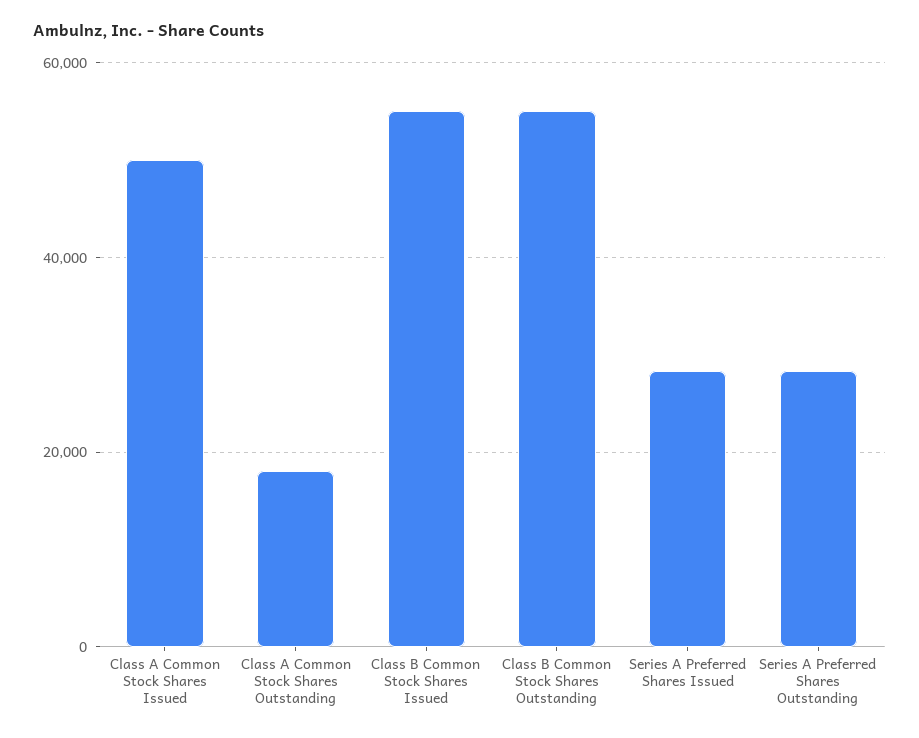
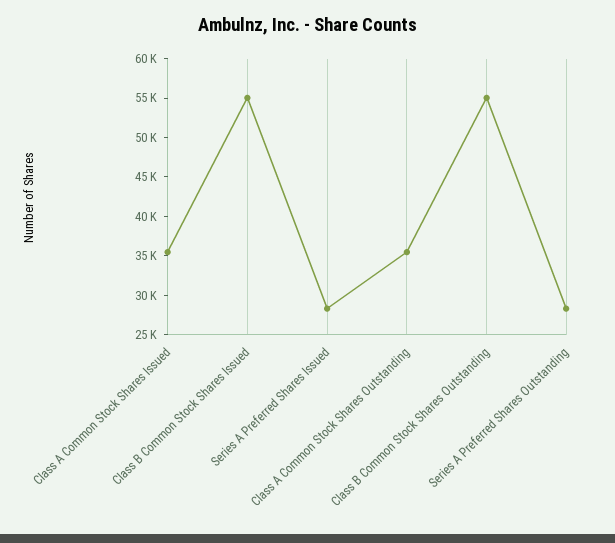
Class A Common Stock Shares Issued: 50000 -> 35000
Class A Common Stock Shares Outstanding: 18000 -> 35000

